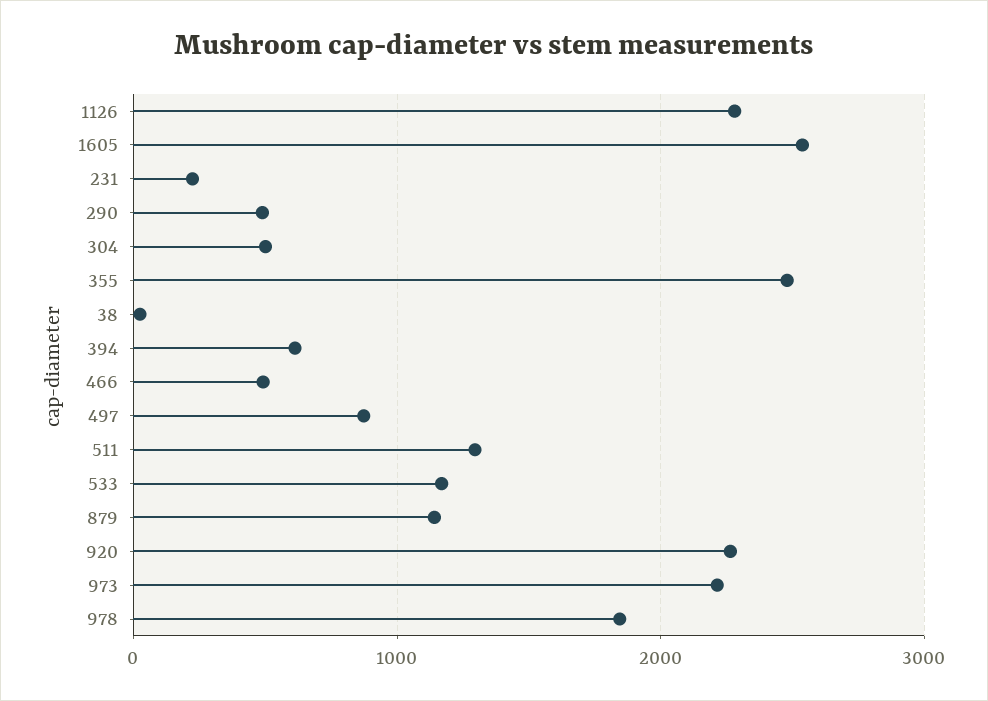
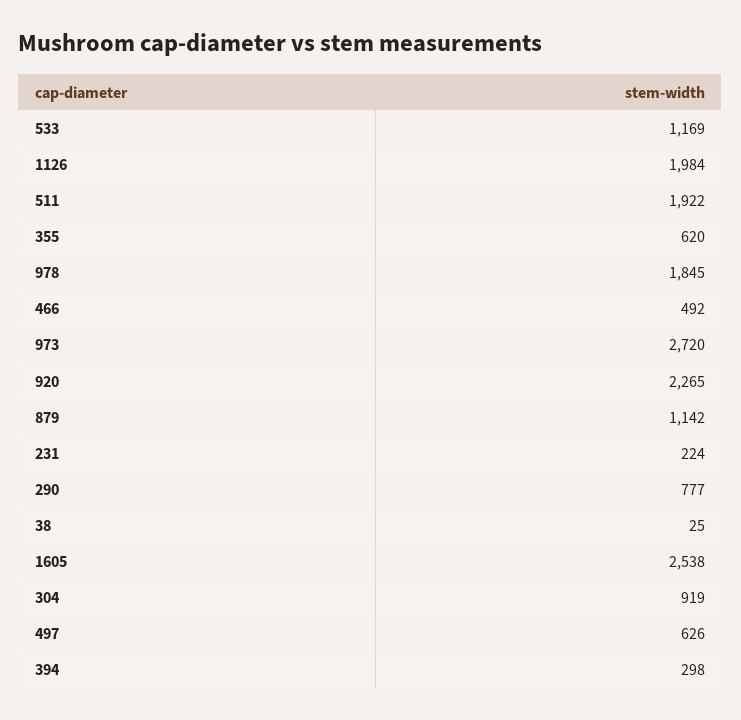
1126: 2300 -> 1984
290: 500 -> 777
304: 500 -> 919
355: 2500 -> 620
394: 600 -> 298
497: 900 -> 626
511: 1300 -> 1922
973: 2200 -> 2720

